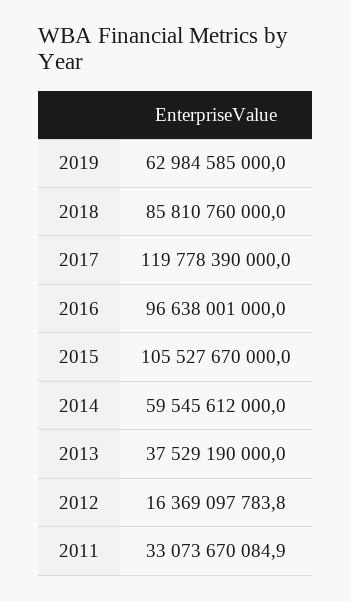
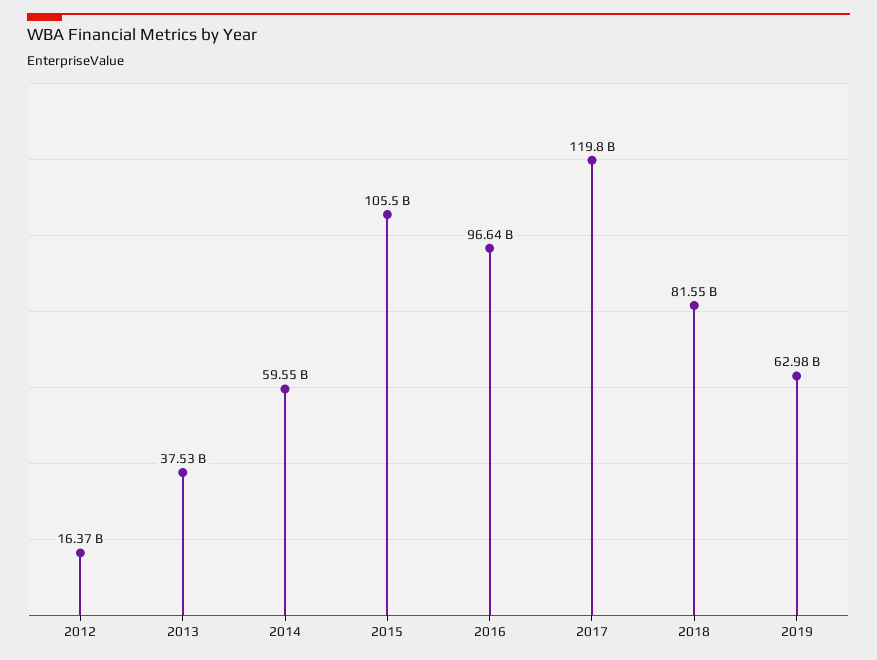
2018: 85810760000 -> 81550000000
2011: 33073670084.9 -> none

